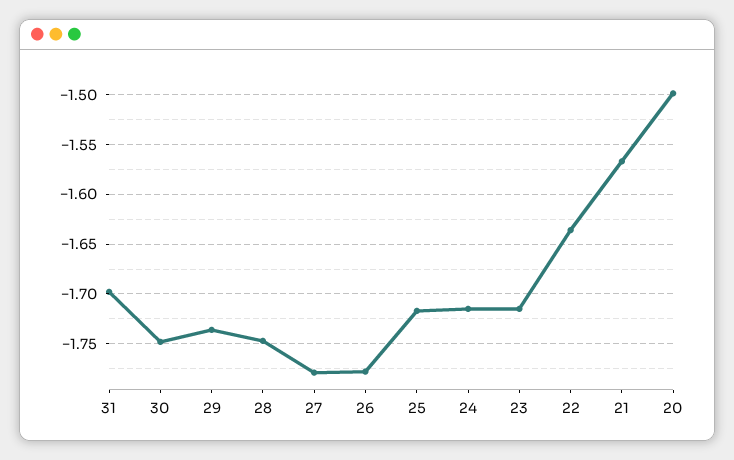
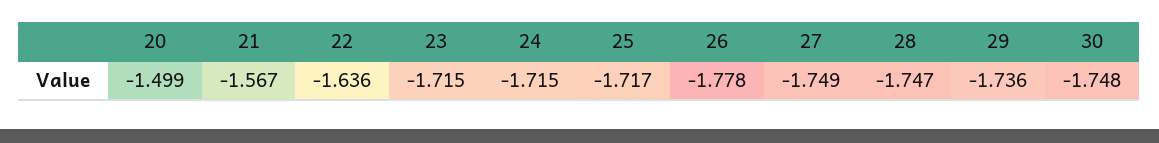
31: -1.7 -> none
27: -1.78 -> -1.749

